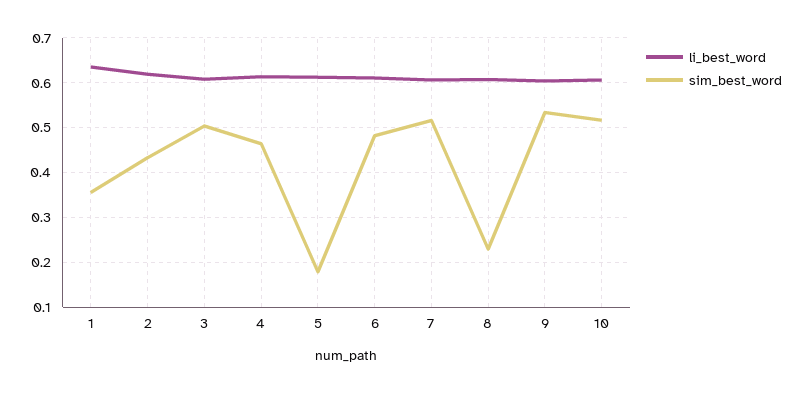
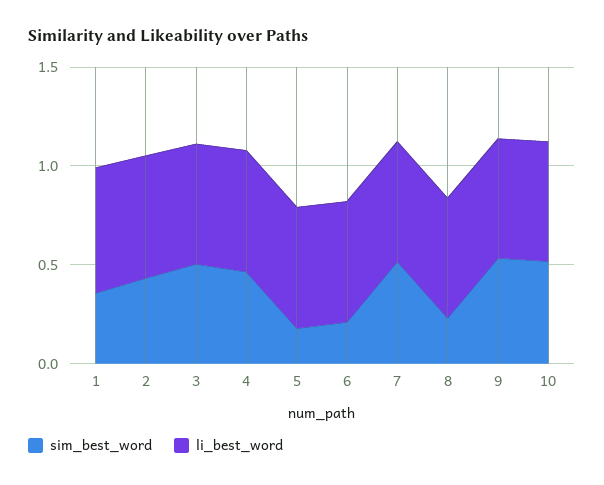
sim_best_word, 6: 0.48 -> 0.2

